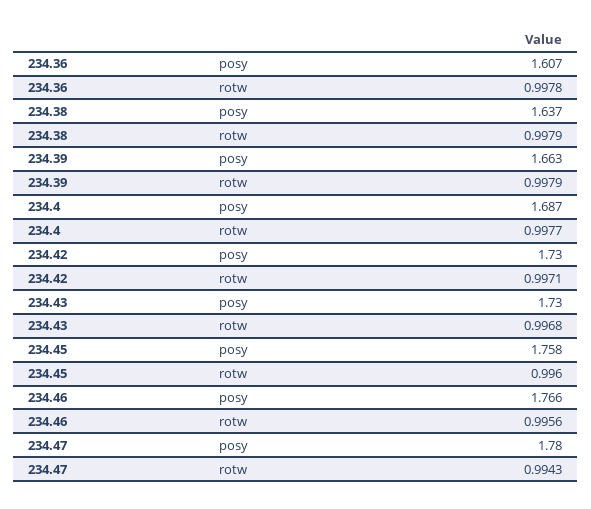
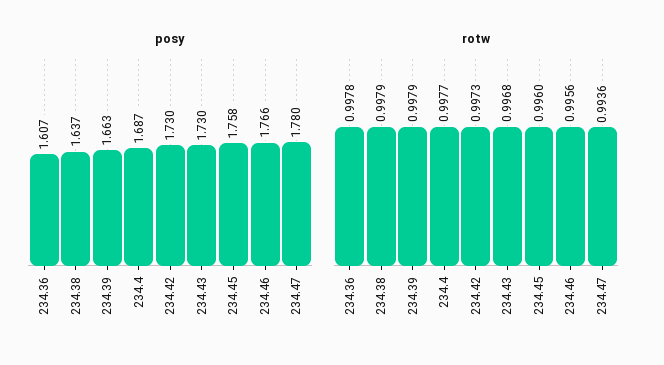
rotw, 234.42: 0.9971 -> 0.9973
rotw, 234.47: 0.9943 -> 0.9936

